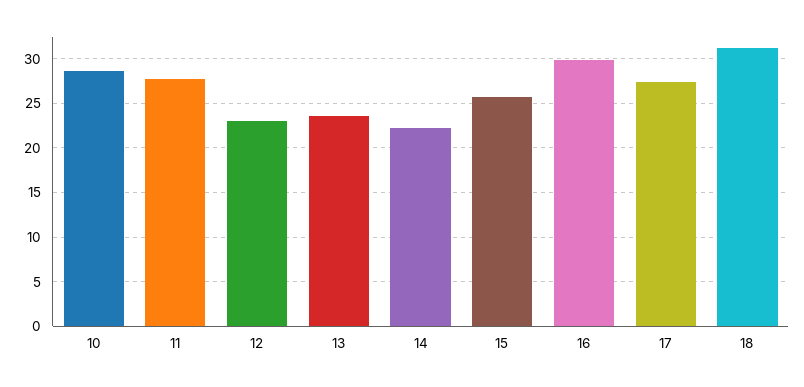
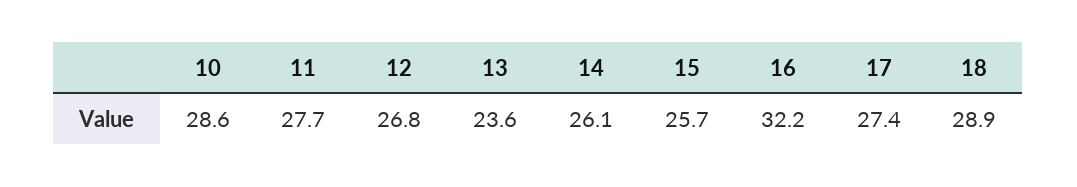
12: 23 -> 26.8
14: 22 -> 26.1
16: 30 -> 32.2
18: 31 -> 28.9

